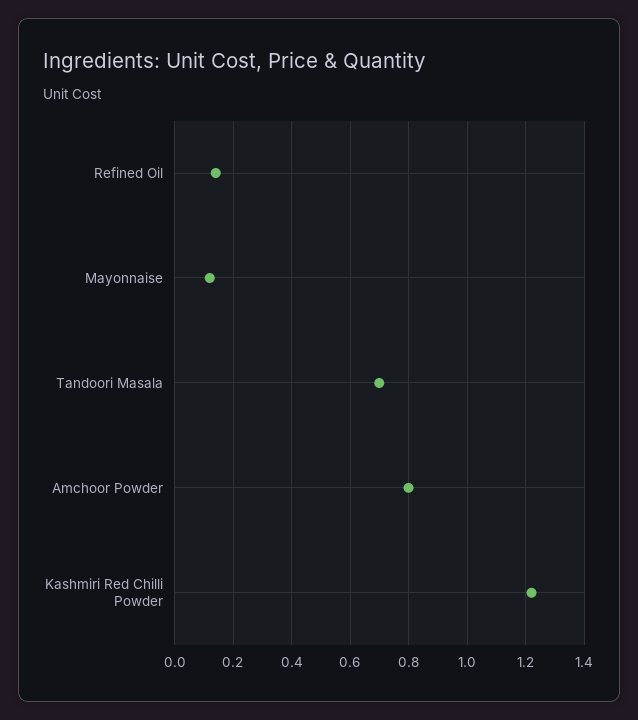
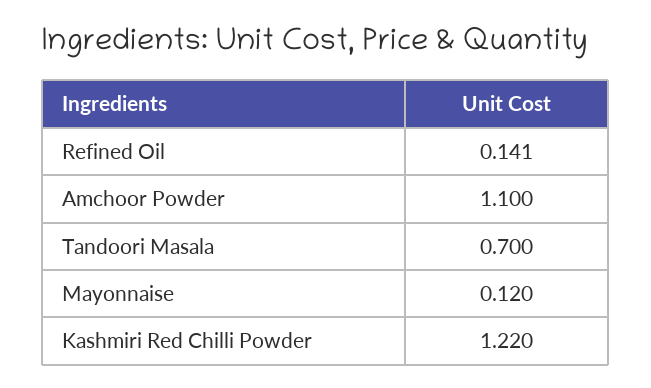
Amchoor Powder: 0.8 -> 1.1

